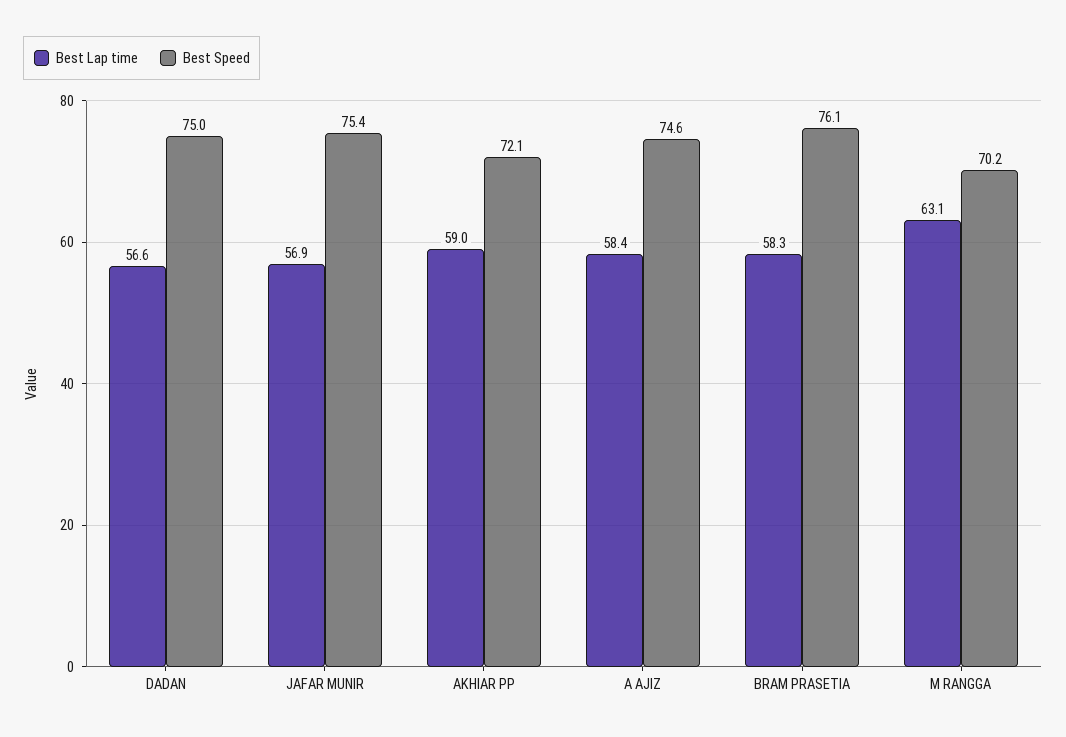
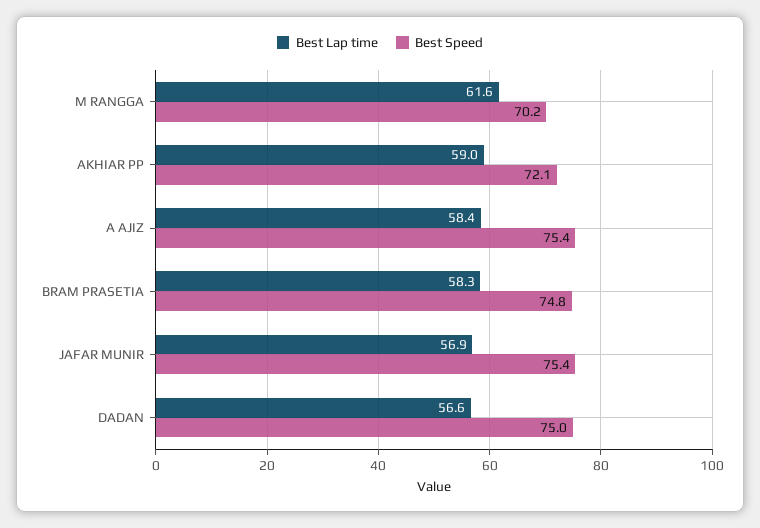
Best Speed, A AJIZ: 74.6 -> 75.4
Best Speed, BRAM PRASETIA: 76.1 -> 74.8
Best Lap time, M RANGGA: 63.1 -> 61.6

